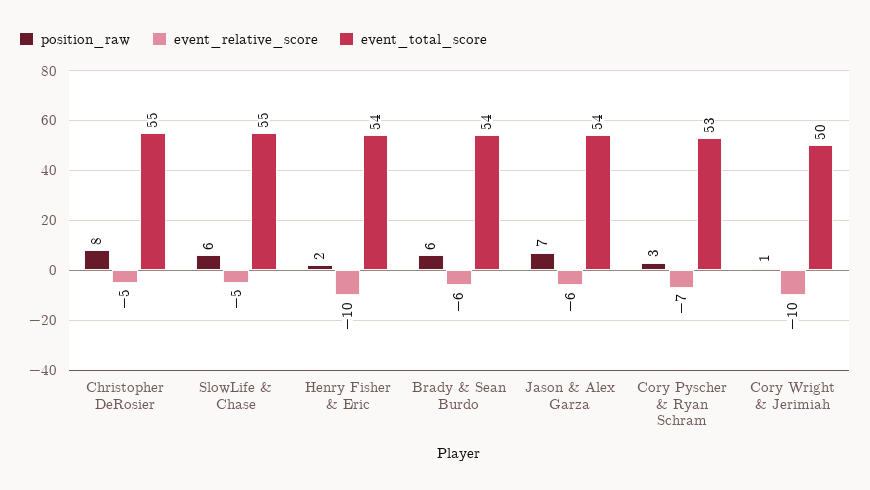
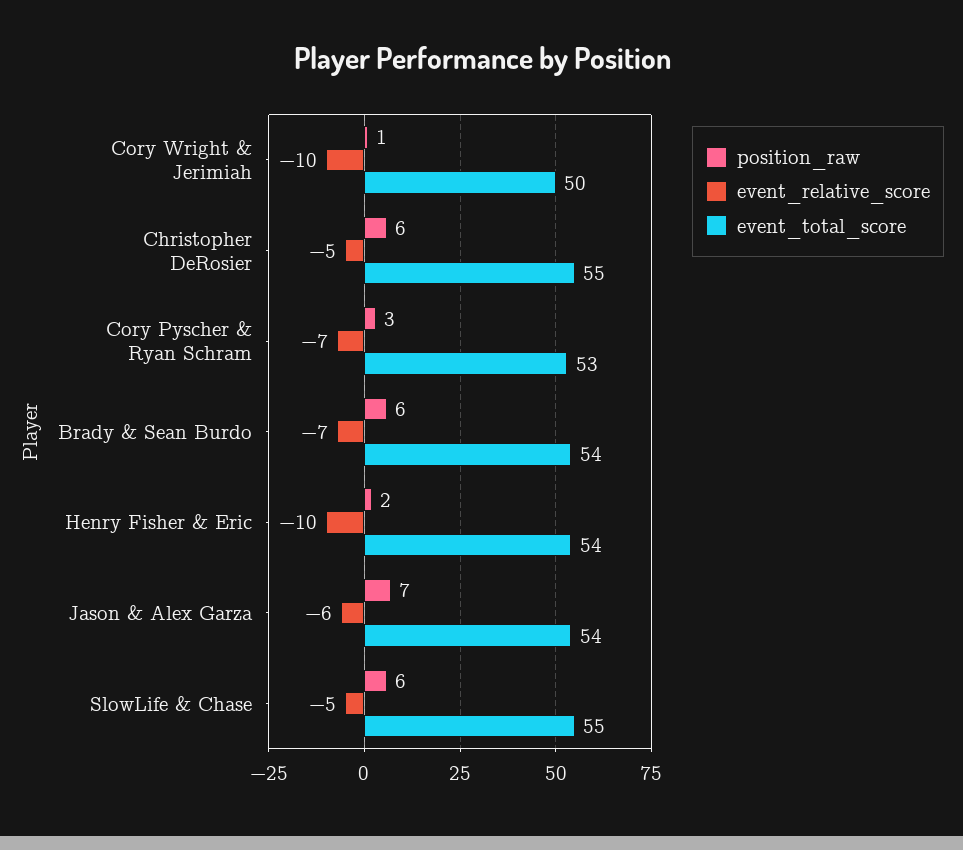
position_raw, Christopher DeRosier: 8 -> 6
event_relative_score, Brady & Sean Burdo: -6 -> -7

